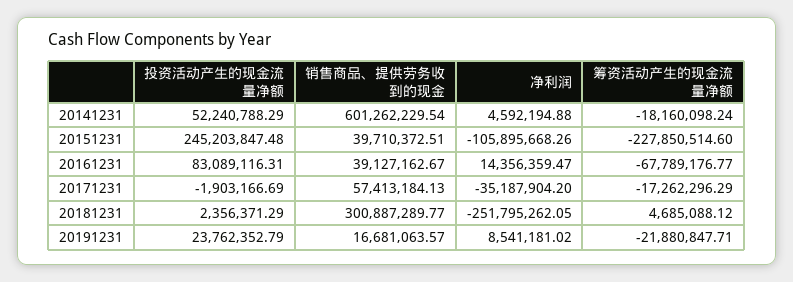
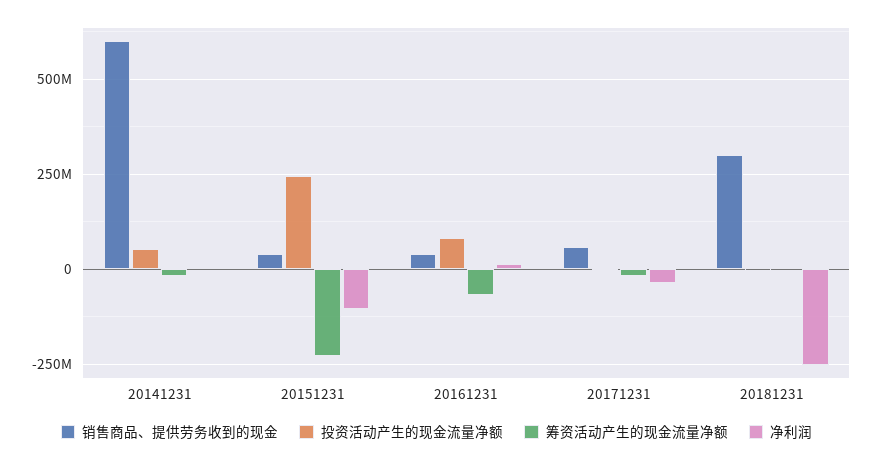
投资活动产生的现金流量净额, 20191231: 23762352.79 -> none
销售商品、提供劳务收到的现金, 20191231: 16681063.57 -> none
净利润, 20191231: 8541181.02 -> none
筹资活动产生的现金流量净额, 20191231: -21880847.71 -> none

